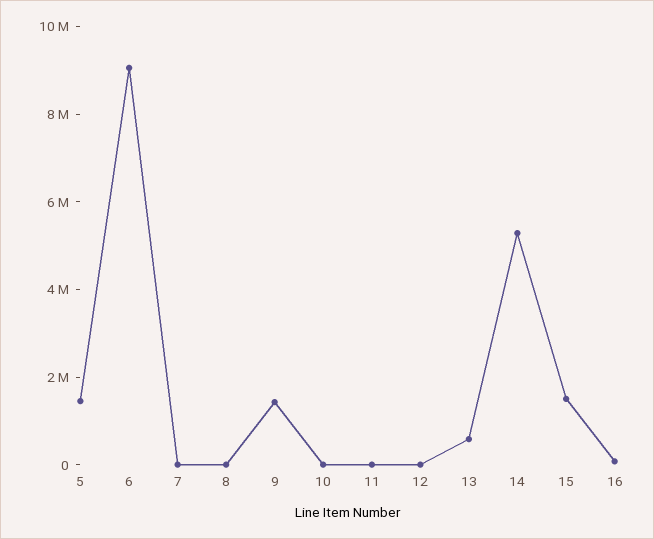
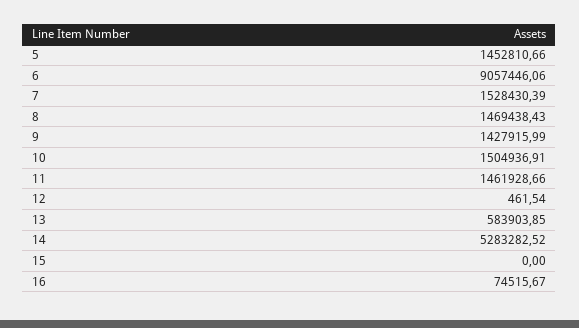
7: 0 -> 1528430.39
8: 0 -> 1469438.43
10: 0 -> 1504936.91
11: 0 -> 1461928.66
15: 1500000 -> 0

